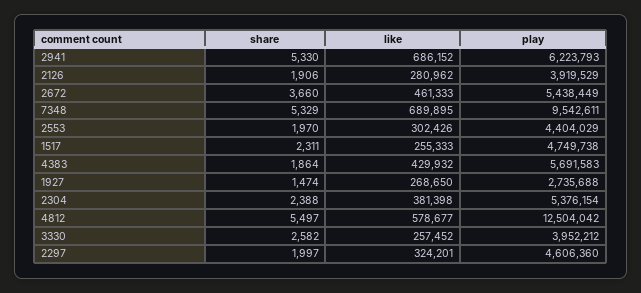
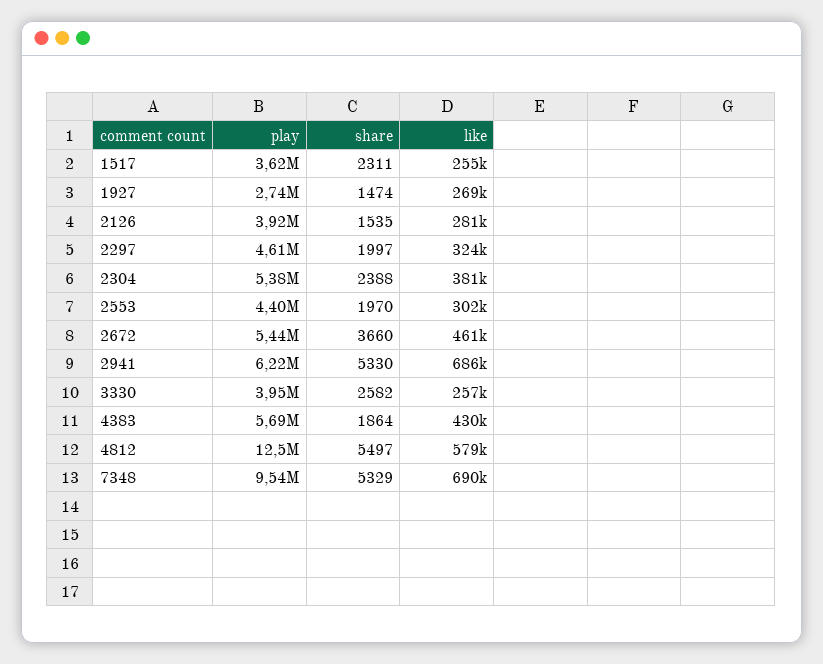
share, 2126: 1906 -> 1535
play, 1517: 4749738 -> 3620000

